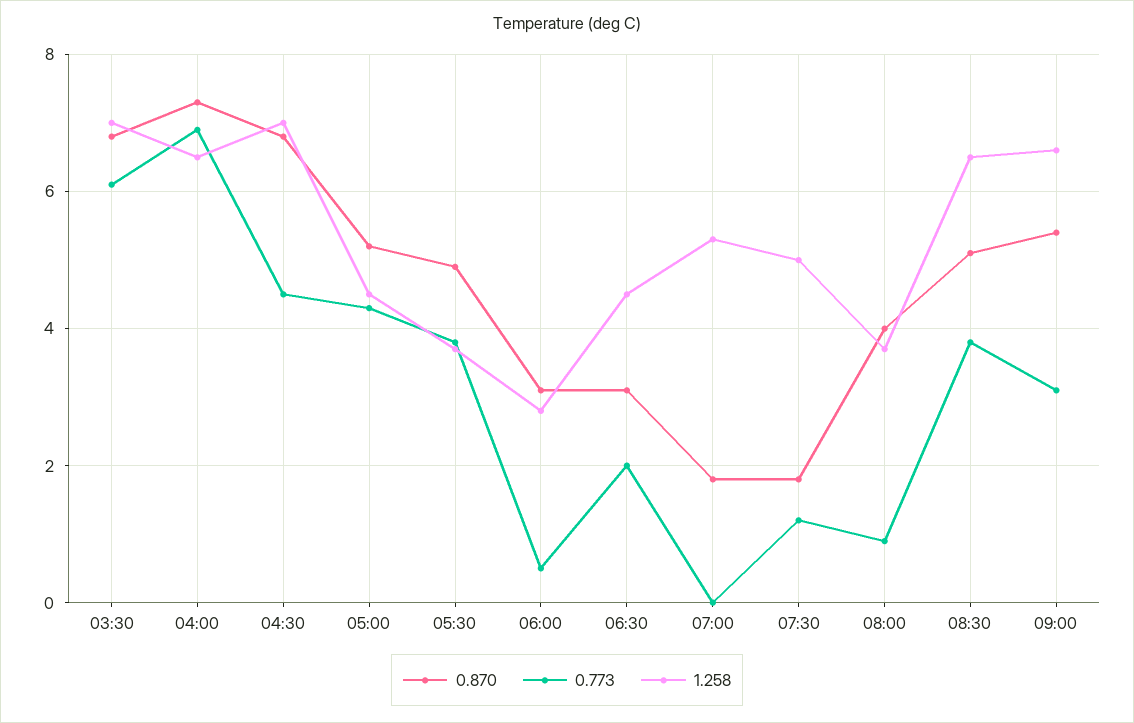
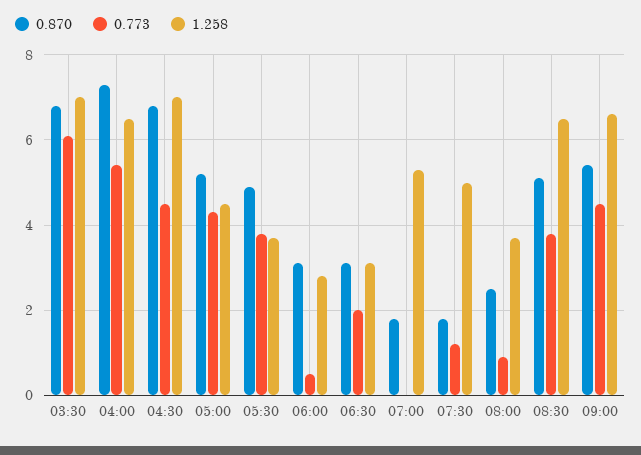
0.773, 04:00: 7 -> 5.5
1.258, 06:30: 4.5 -> 3
0.870, 08:00: 4 -> 2.5
0.773, 09:00: 3 -> 4.5

